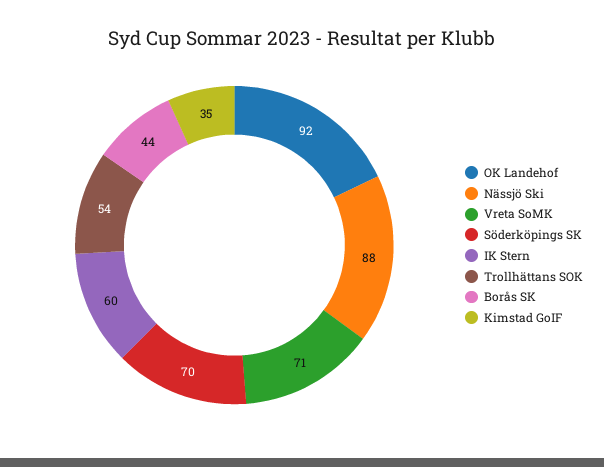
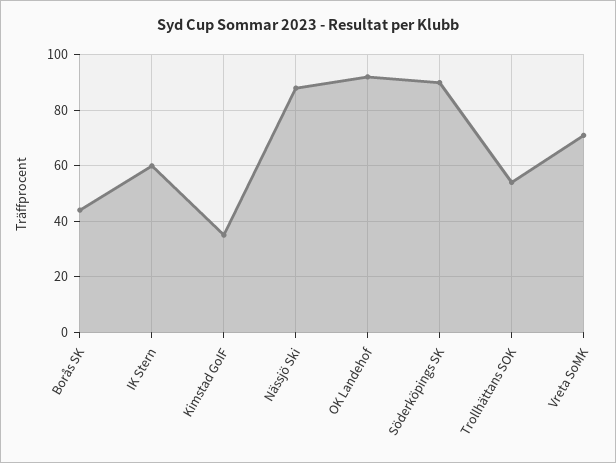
Söderköpings SK: 70 -> 90

